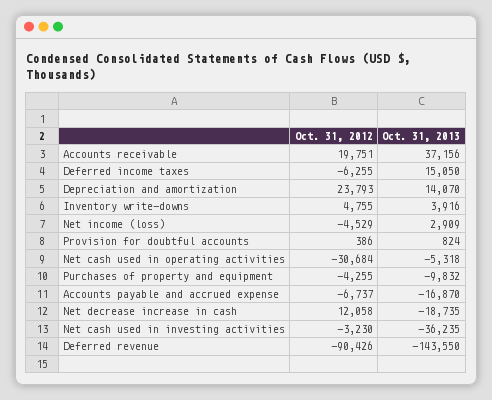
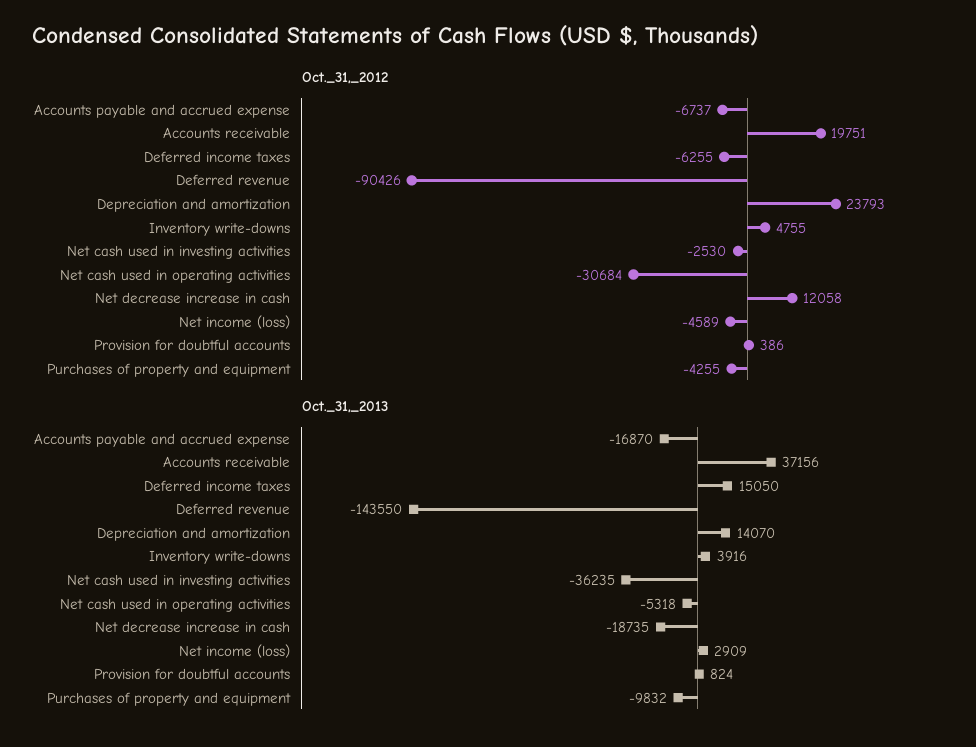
Oct. 31, 2012, Net income (loss): -4529 -> -4589
Oct. 31, 2012, Net cash used in investing activities: -3230 -> -2530

